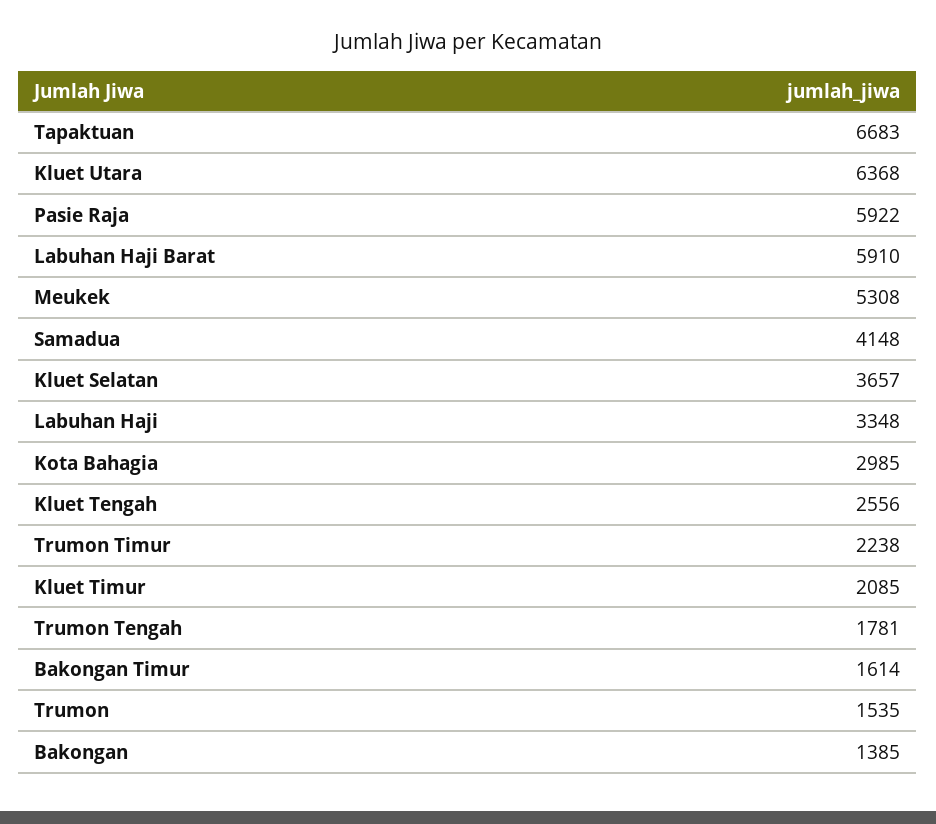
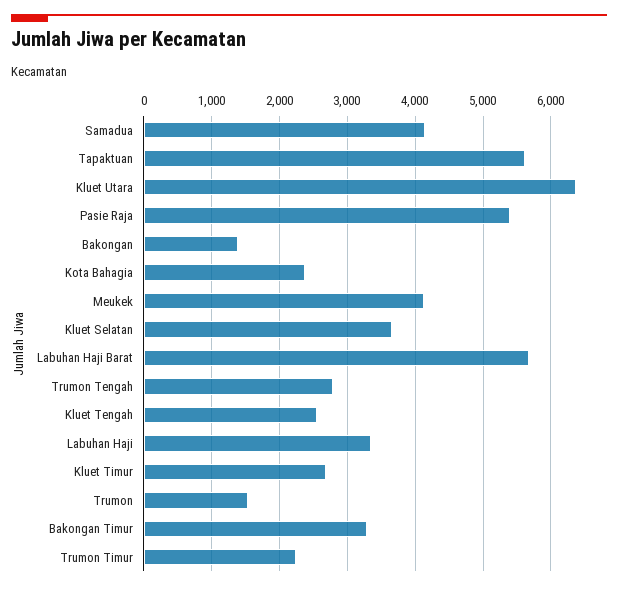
Tapaktuan: 6683 -> 5600
Pasie Raja: 5922 -> 5400
Labuhan Haji Barat: 5910 -> 5700
Meukek: 5308 -> 4100
Kota Bahagia: 2985 -> 2400
Kluet Timur: 2085 -> 2700
Trumon Tengah: 1781 -> 2800
Bakongan Timur: 1614 -> 3300

